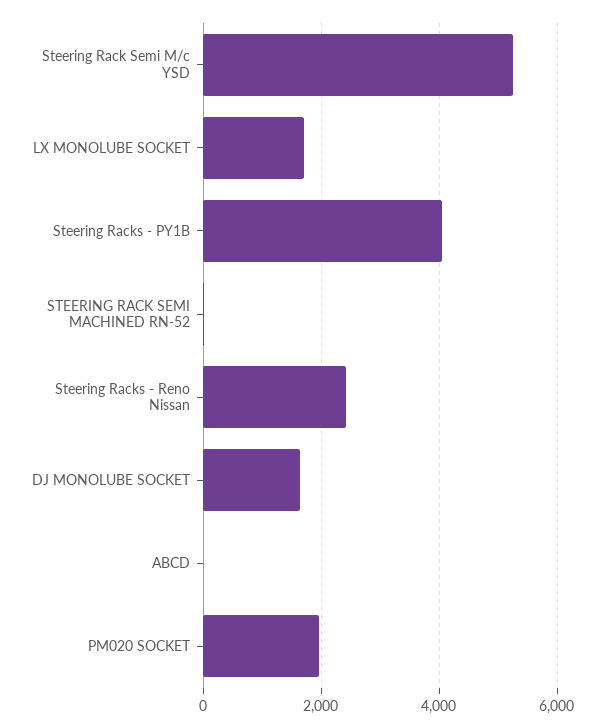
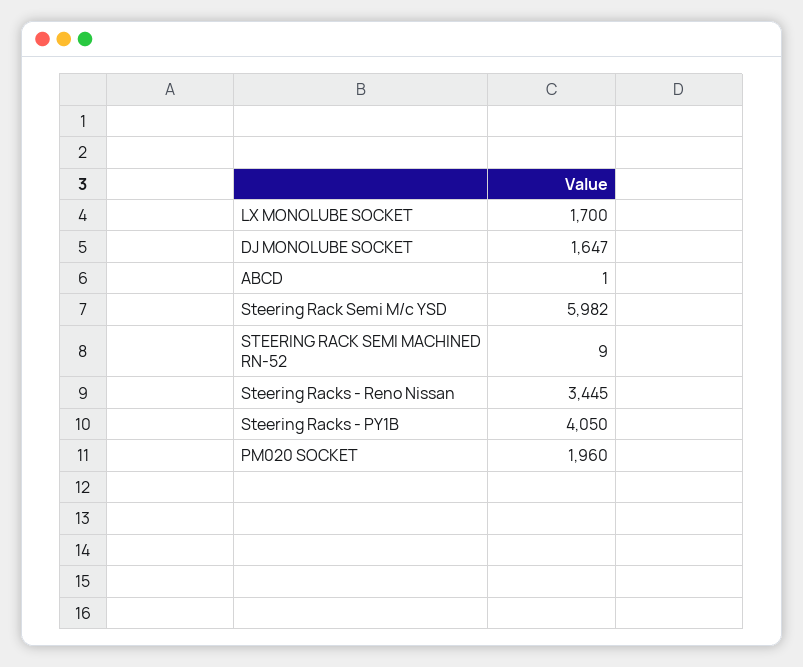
Steering Rack Semi M/c YSD: 5200 -> 5982
Steering Racks - Reno Nissan: 2400 -> 3445

